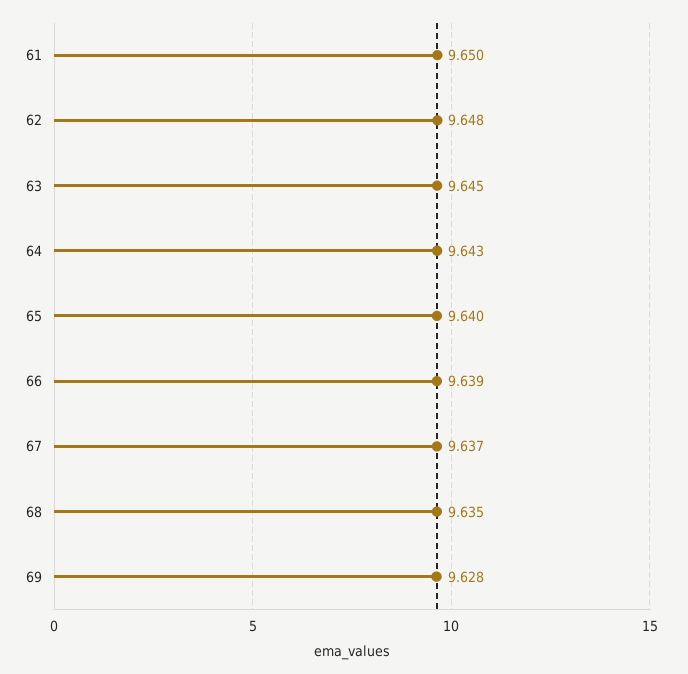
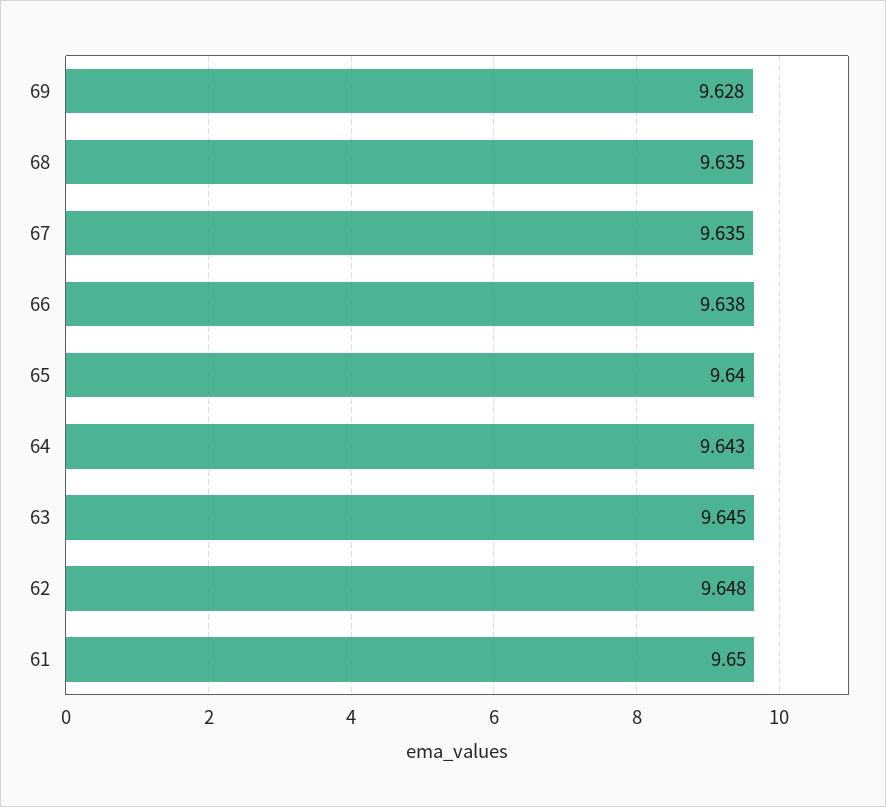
66: 9.639 -> 9.638
67: 9.637 -> 9.635

